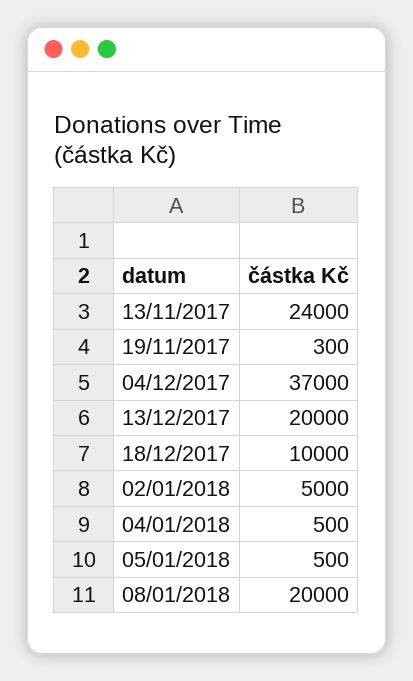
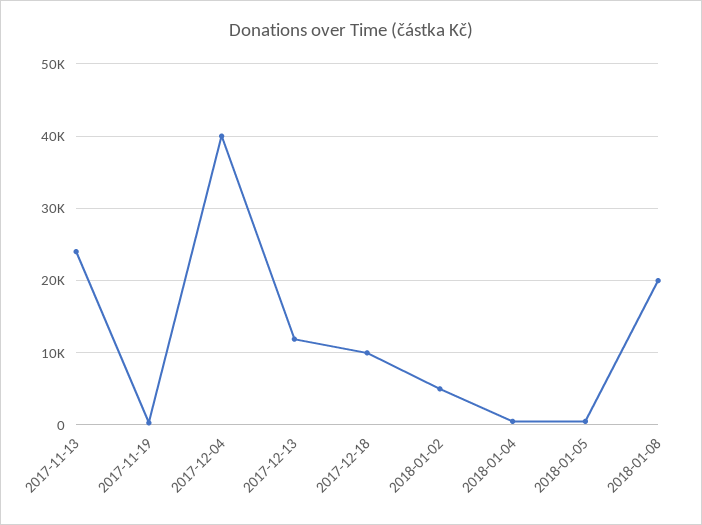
04/12/2017: 37000 -> 40000
13/12/2017: 20000 -> 12000

